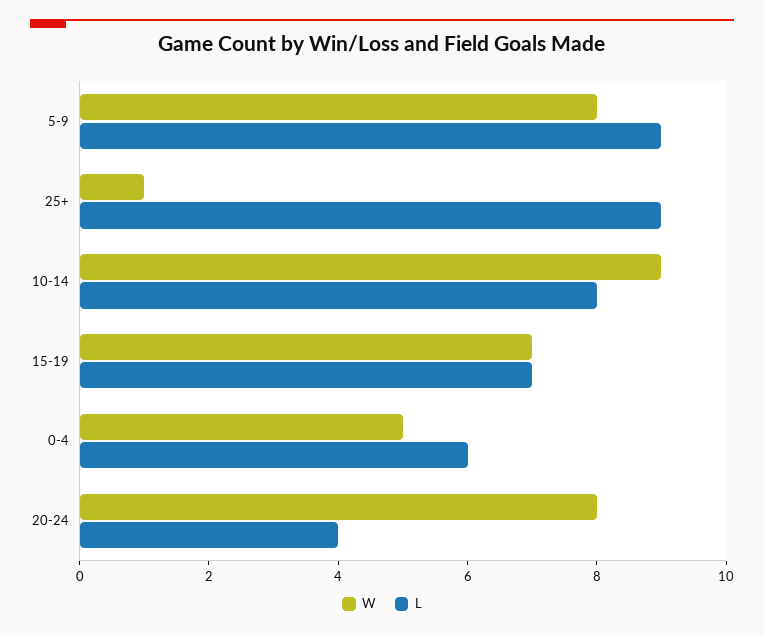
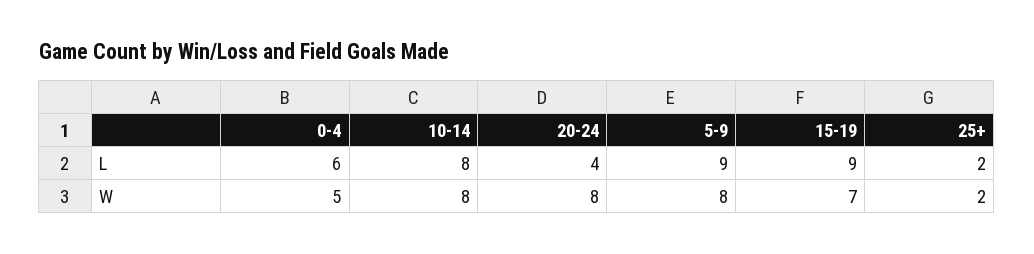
W, 25+: 1 -> 2
L, 25+: 9 -> 2
W, 10-14: 9 -> 8
L, 15-19: 7 -> 9

